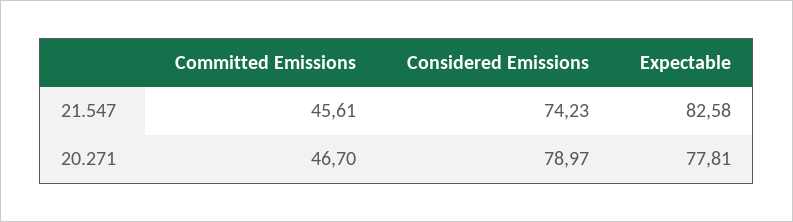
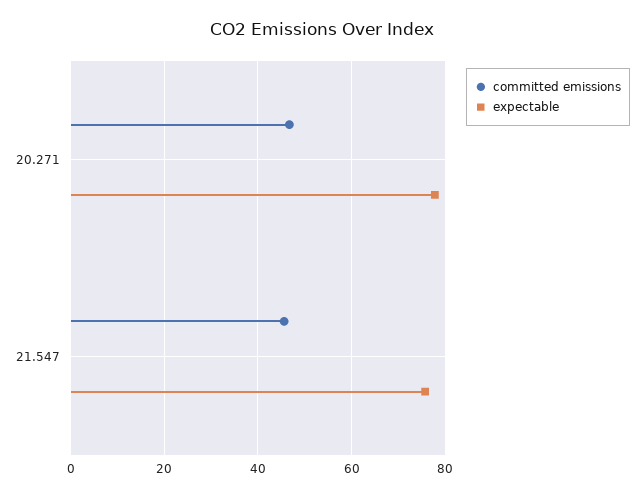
Considered Emissions, 21.547: 74.23 -> none
Expectable, 21.547: 82.58 -> 76
Considered Emissions, 20.271: 78.97 -> none

